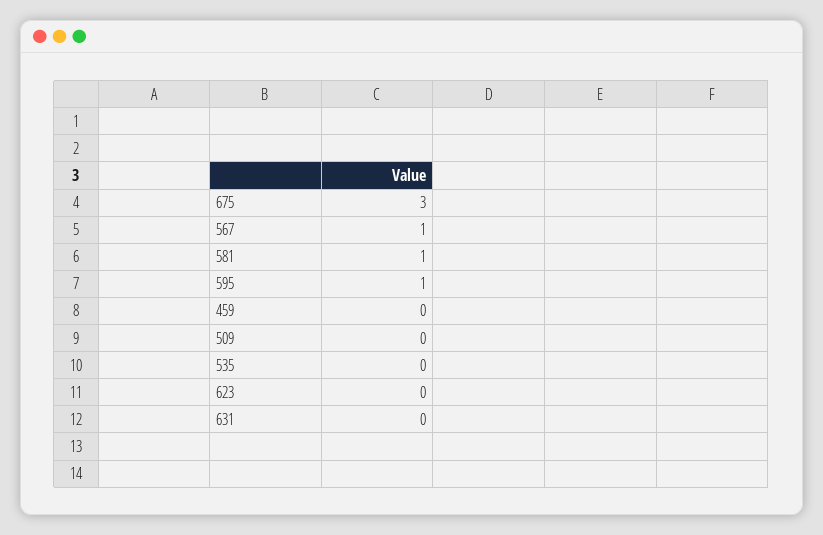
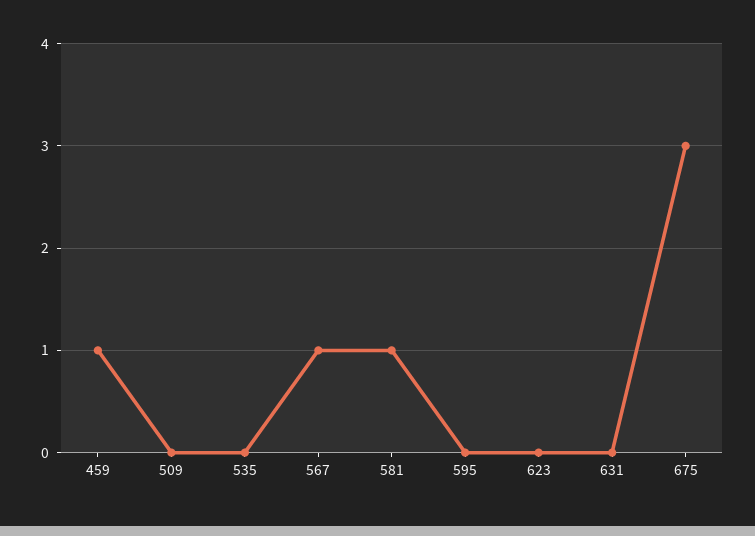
595: 1 -> 0
459: 0 -> 1

